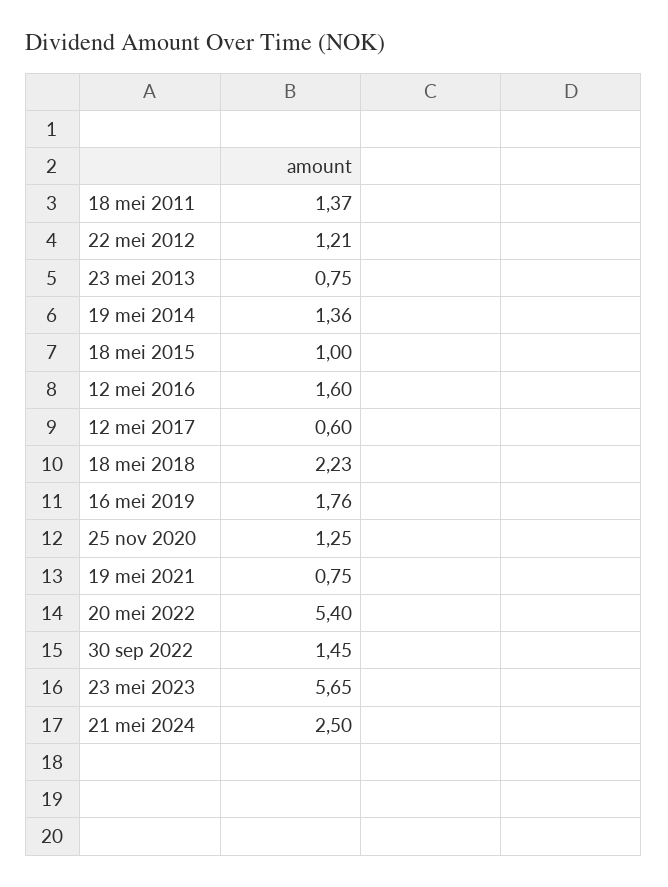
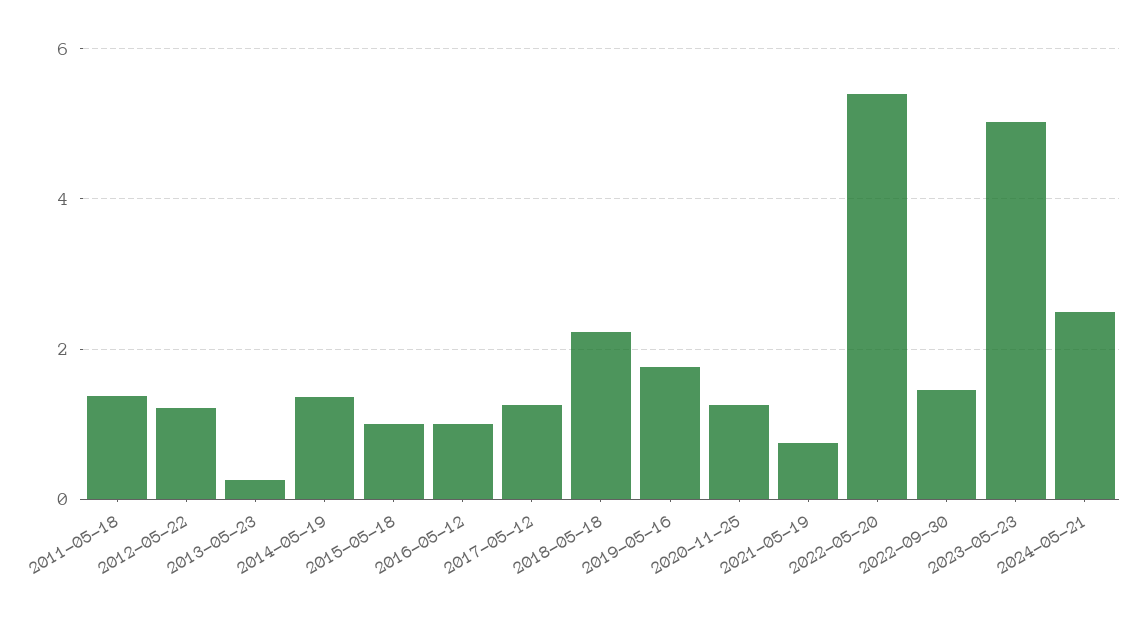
23 mei 2013: 0.75 -> 0.2
12 mei 2016: 1.6 -> 1
12 mei 2017: 0.6 -> 1.2
23 mei 2023: 5.65 -> 5

